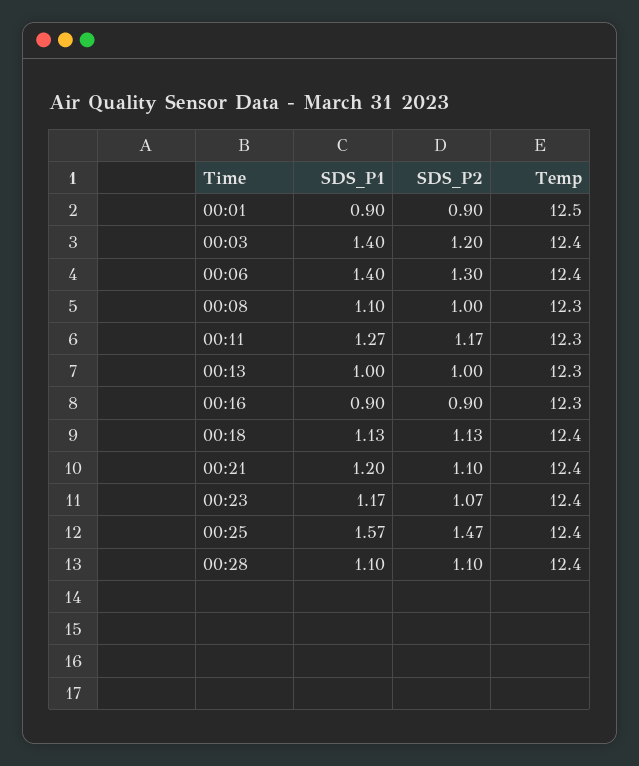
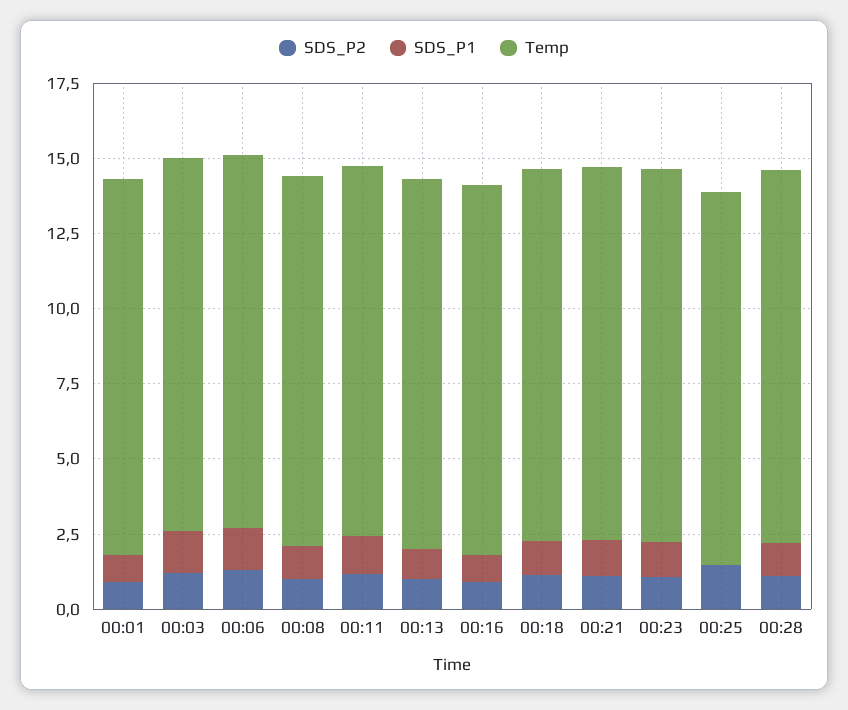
SDS_P1, 00:25: 1.57 -> 0

